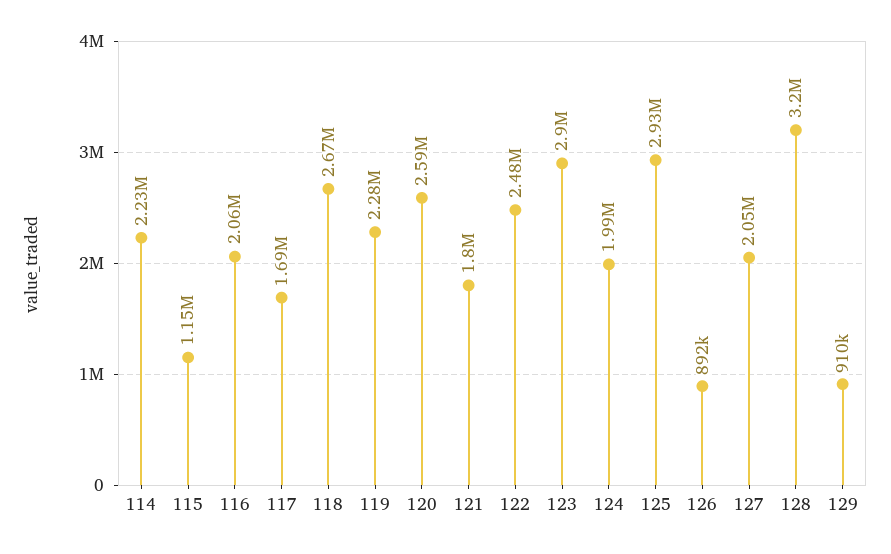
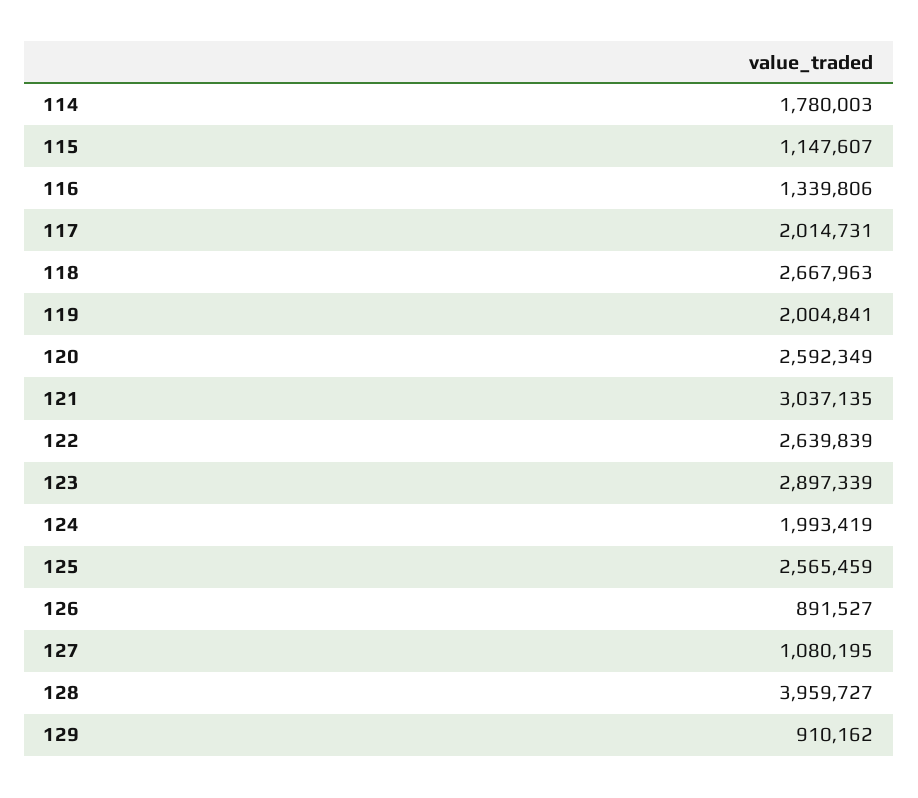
114: 2230000 -> 1780003
116: 2060000 -> 1339806
117: 1690000 -> 2014731
119: 2280000 -> 2004841
121: 1800000 -> 3037135
122: 2480000 -> 2639839
125: 2930000 -> 2565459
127: 2050000 -> 1080195
128: 3200000 -> 3959727

